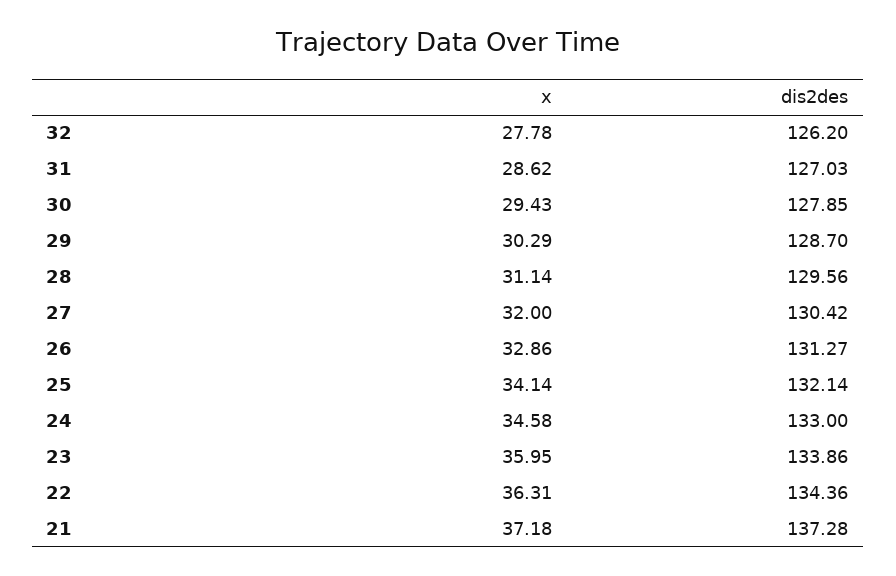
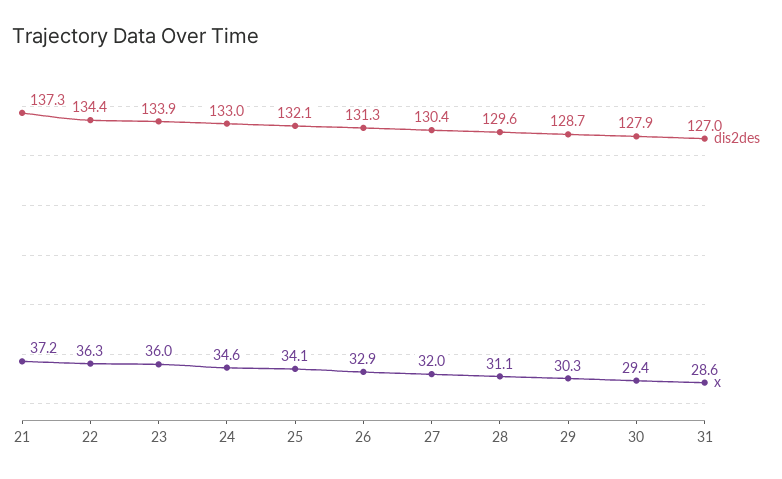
x, 32: 27.78 -> none
dis2des, 32: 126.2 -> none

